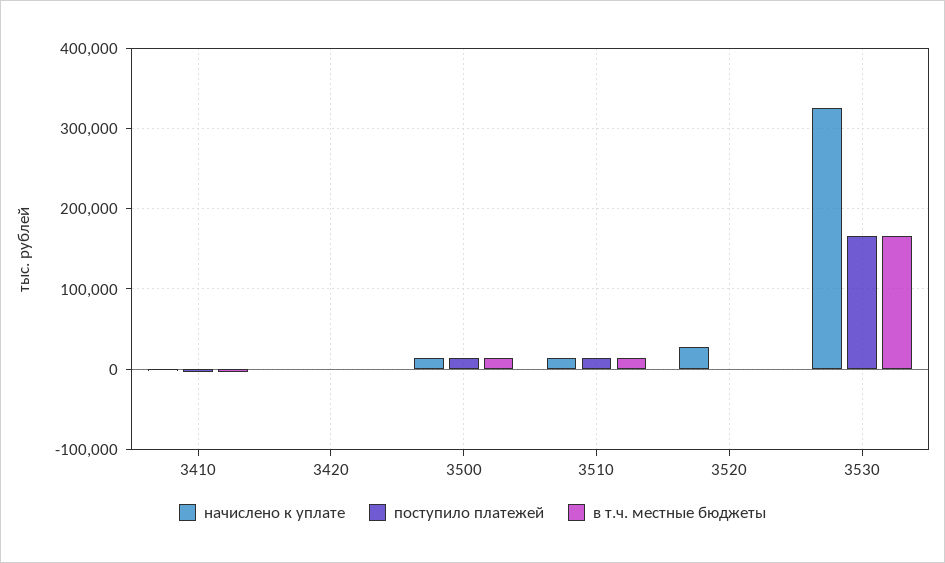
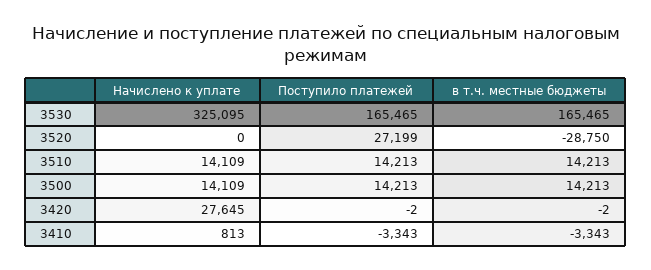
начислено к уплате, 3420: 0 -> 27645
начислено к уплате, 3520: 30000 -> 0
поступило платежей, 3520: 0 -> 27199
в т.ч. местные бюджеты, 3520: 0 -> -28750

